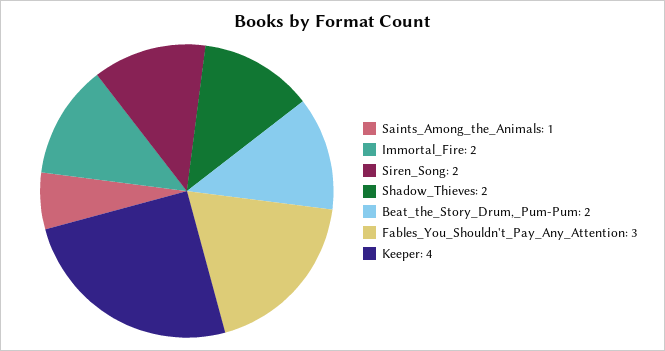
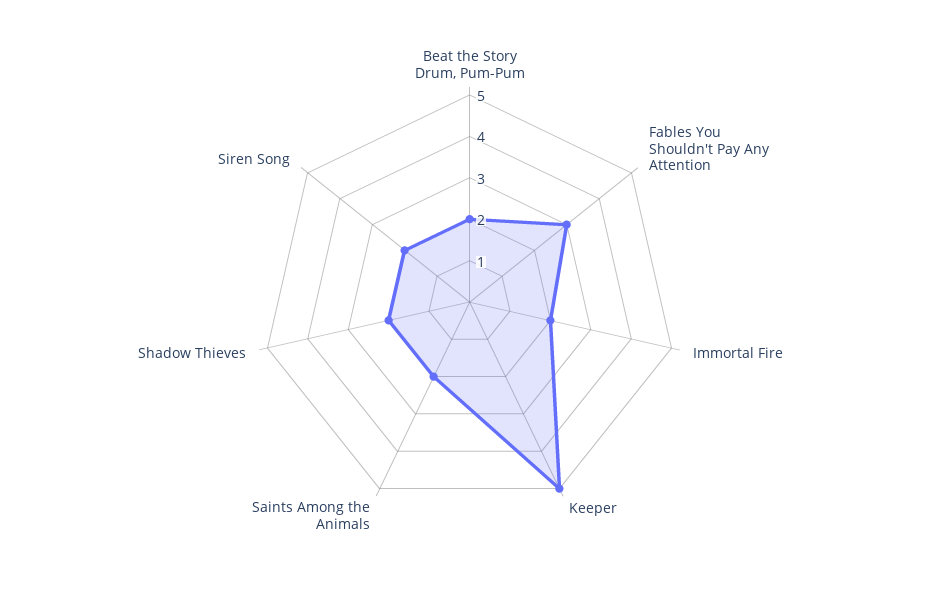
Saints_Among_the_Animals: 1 -> 2
Keeper: 4 -> 5

